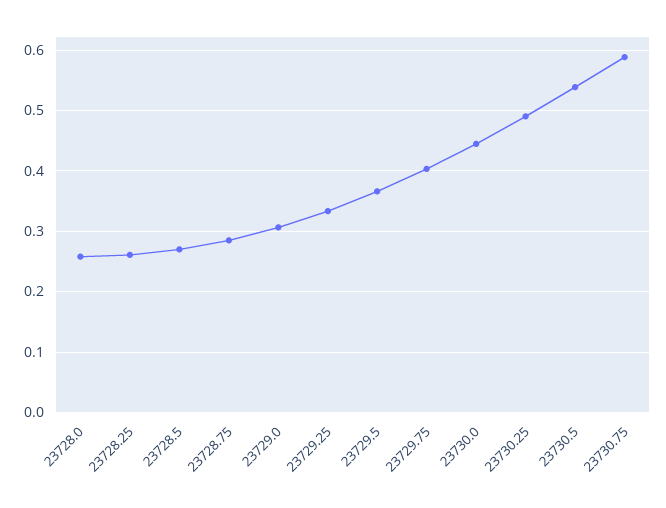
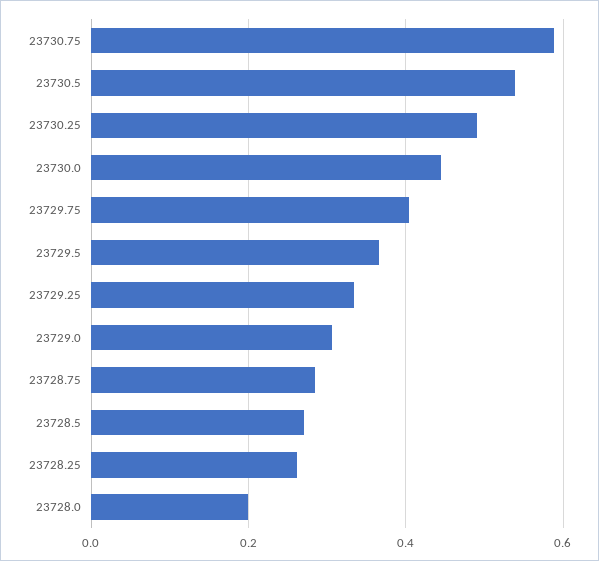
23728.0: 0.26 -> 0.2

